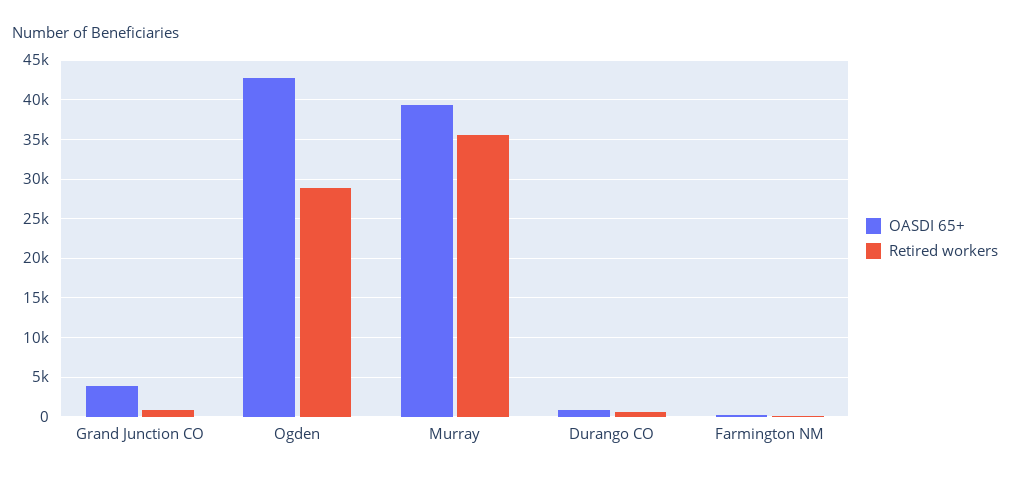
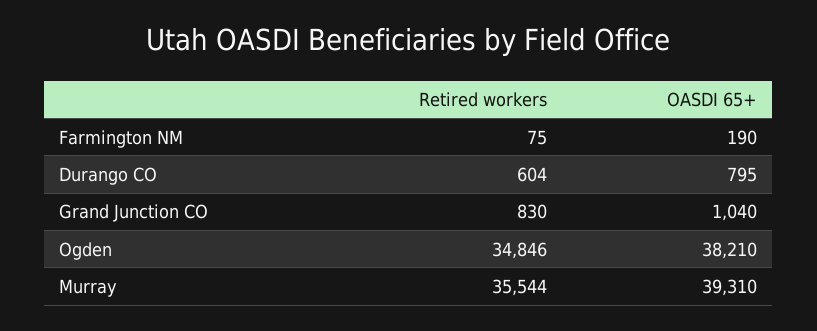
OASDI 65+, Grand Junction CO: 4000 -> 1040
OASDI 65+, Ogden: 43000 -> 38210
Retired workers, Ogden: 29000 -> 34846

